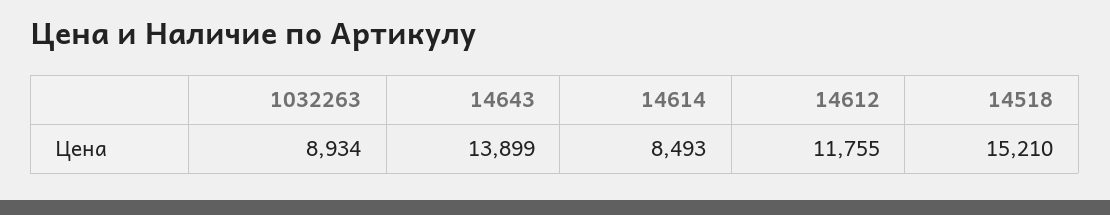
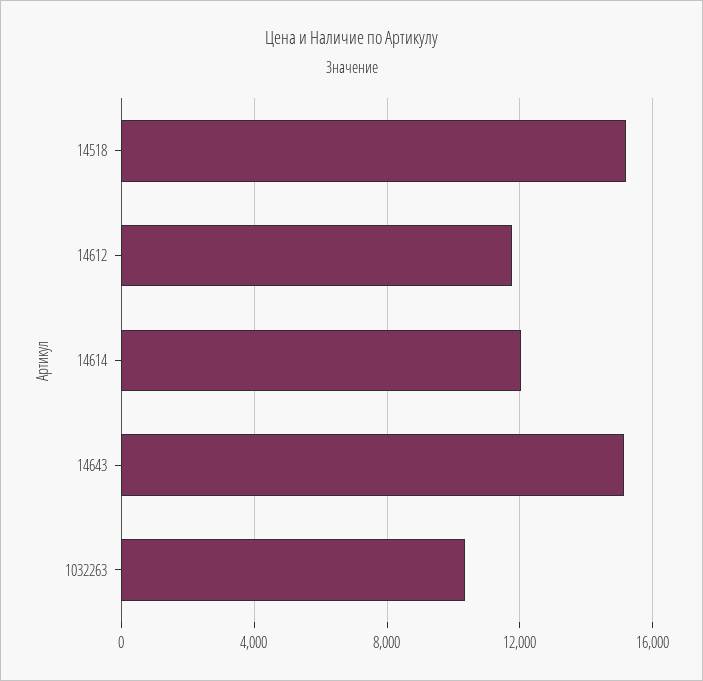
1032263: 8934 -> 10500
14643: 13899 -> 15000
14614: 8493 -> 12000

